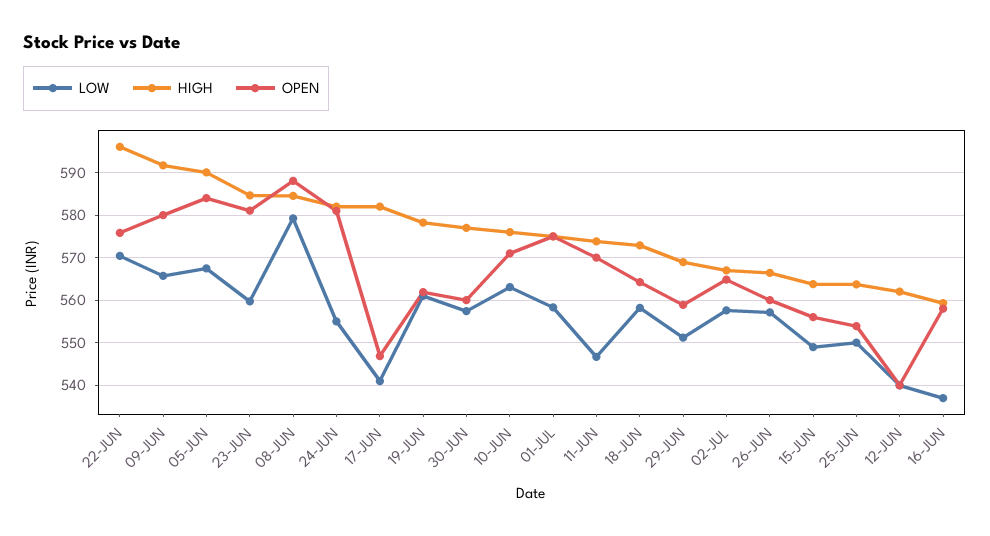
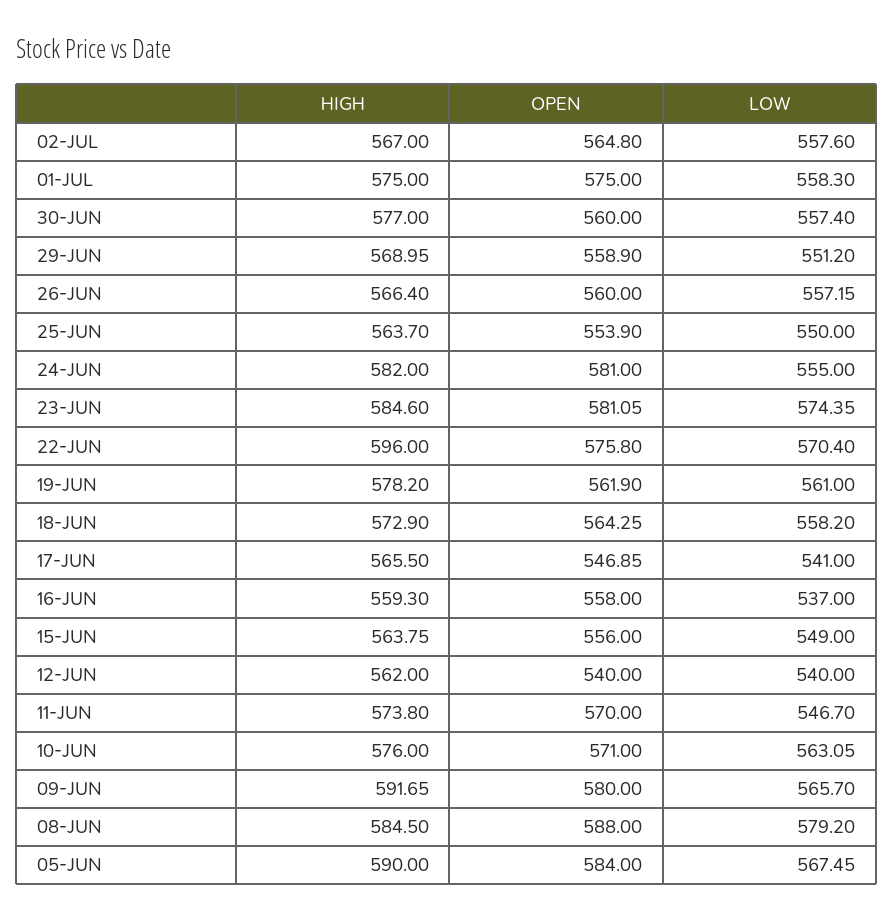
LOW, 23-JUN: 560 -> 574.35
HIGH, 17-JUN: 582 -> 565.5

